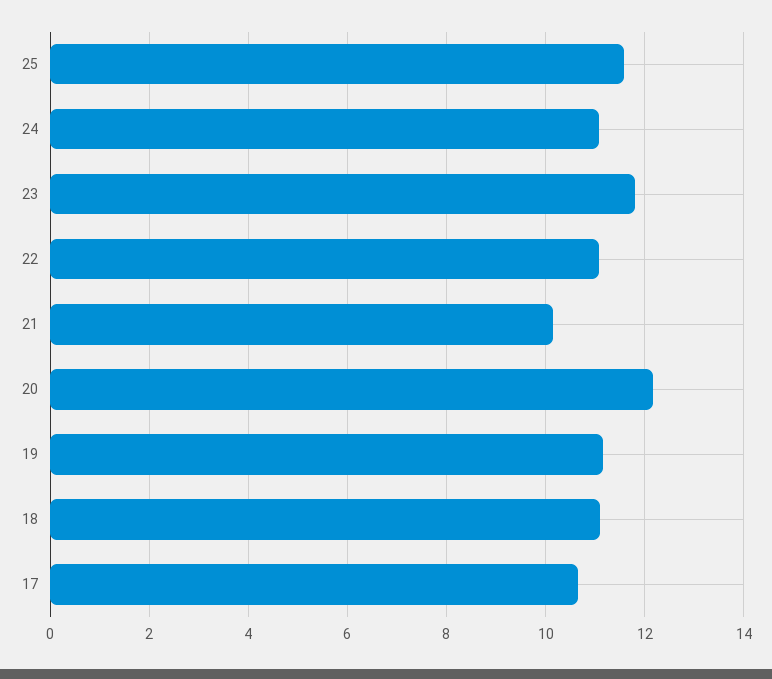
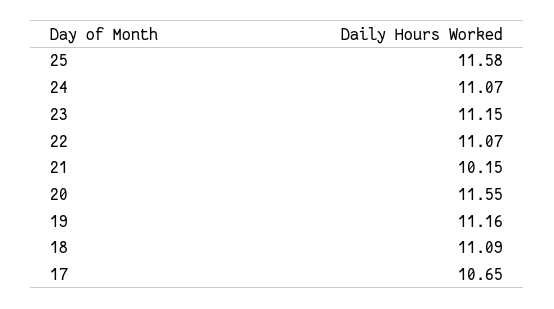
23: 11.8 -> 11.15
20: 12.2 -> 11.55

